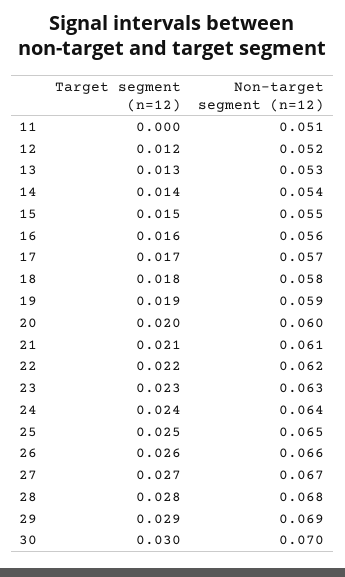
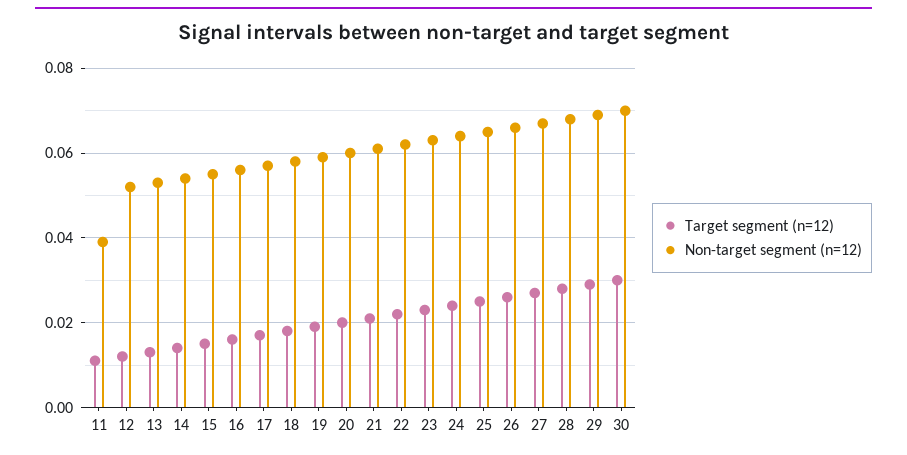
Target segment (n=12), 11: 0 -> 0.01
Non-target segment (n=12), 11: 0.051 -> 0.04

